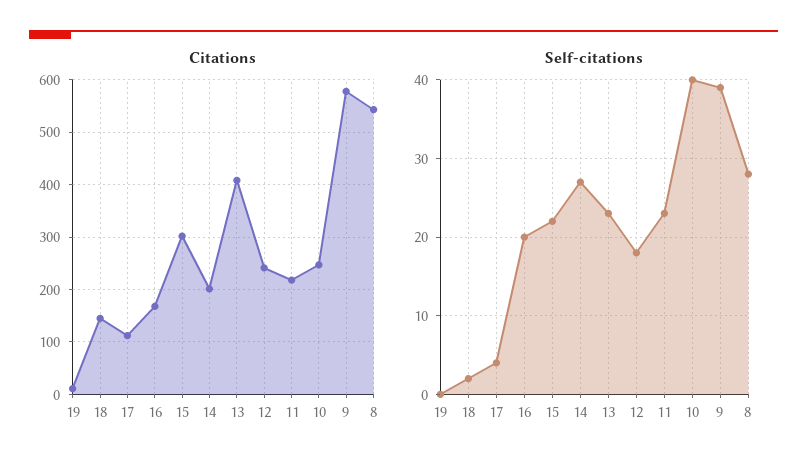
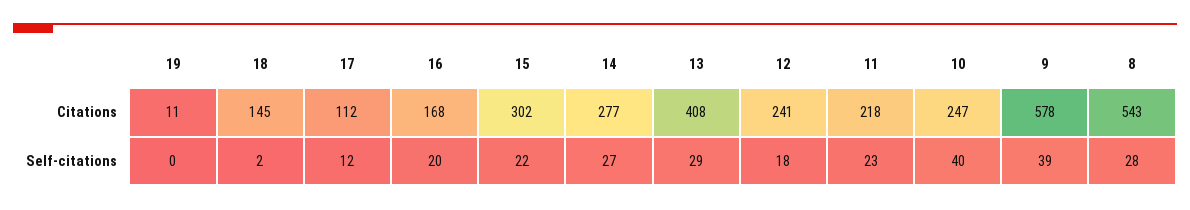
Citations, 14: 200 -> 277
Self-citations, 17: 4 -> 12
Self-citations, 13: 23 -> 29

